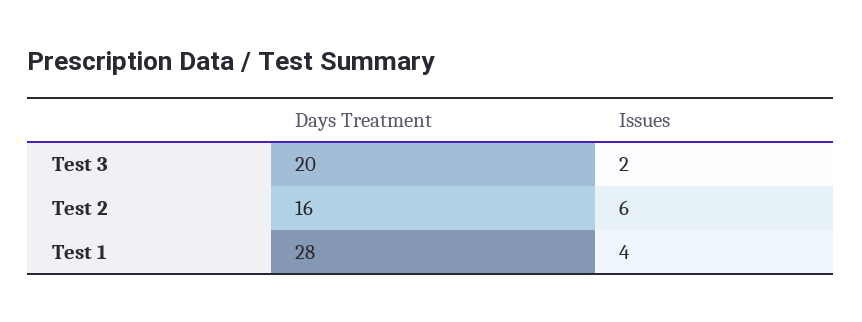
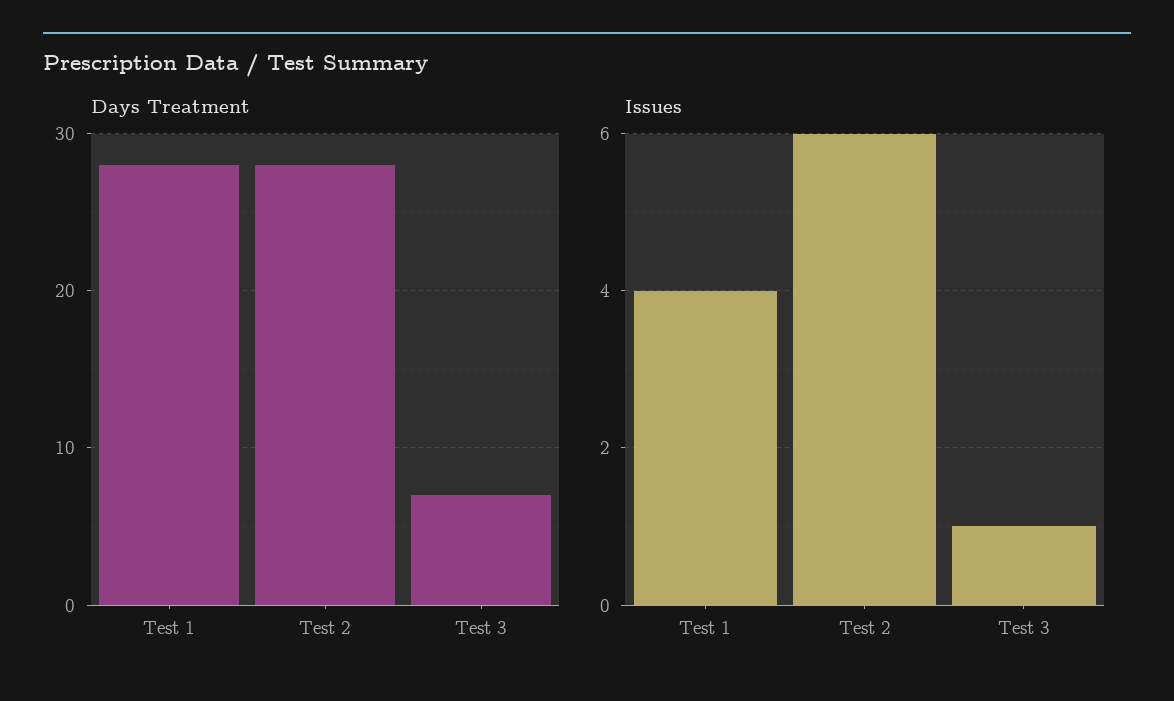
Days Treatment, Test 3: 20 -> 7
Issues, Test 3: 2 -> 1
Days Treatment, Test 2: 16 -> 28

